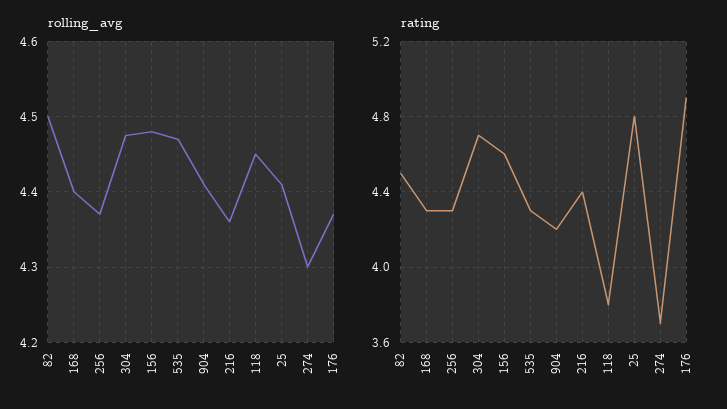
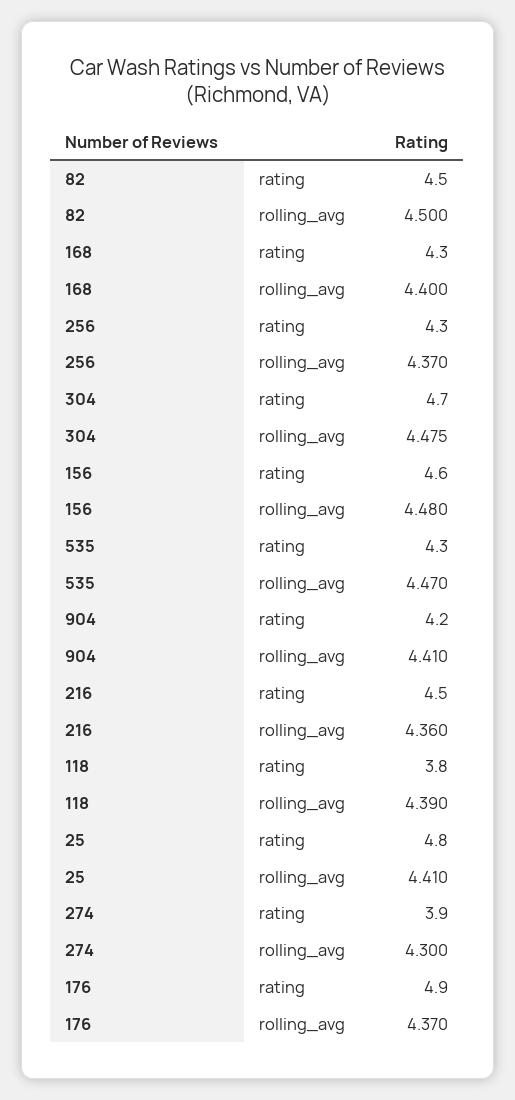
rolling_avg, 118: 4.45 -> 4.39
rating, 216: 4.4 -> 4.5
rating, 274: 3.7 -> 3.9

